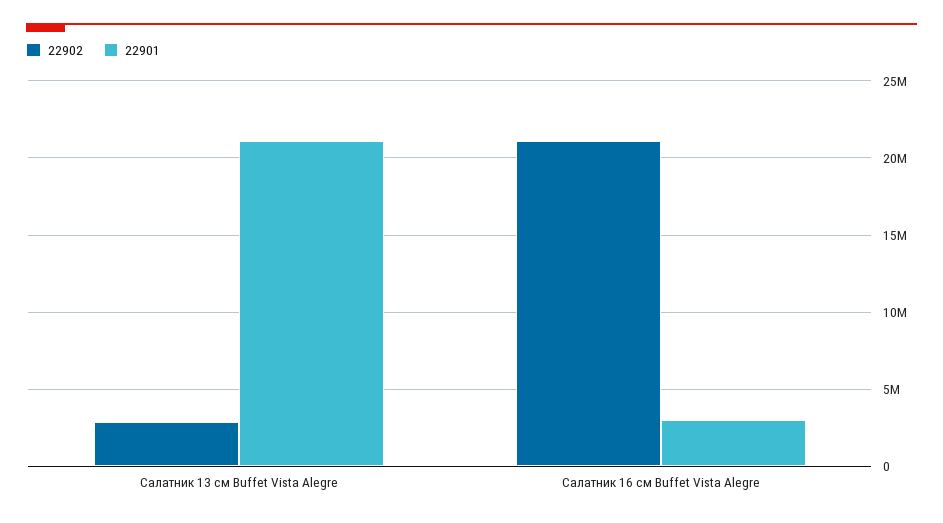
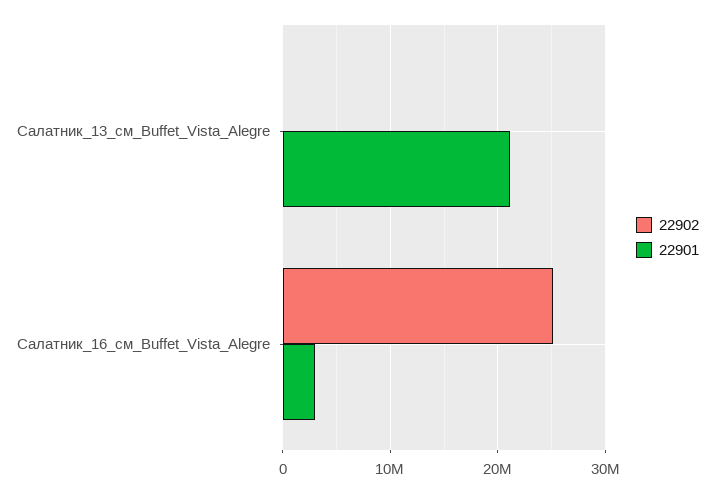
22902, Салатник 13 см Buffet Vista Alegre: 3000000 -> 0
22902, Салатник 16 см Buffet Vista Alegre: 21000000 -> 25000000

